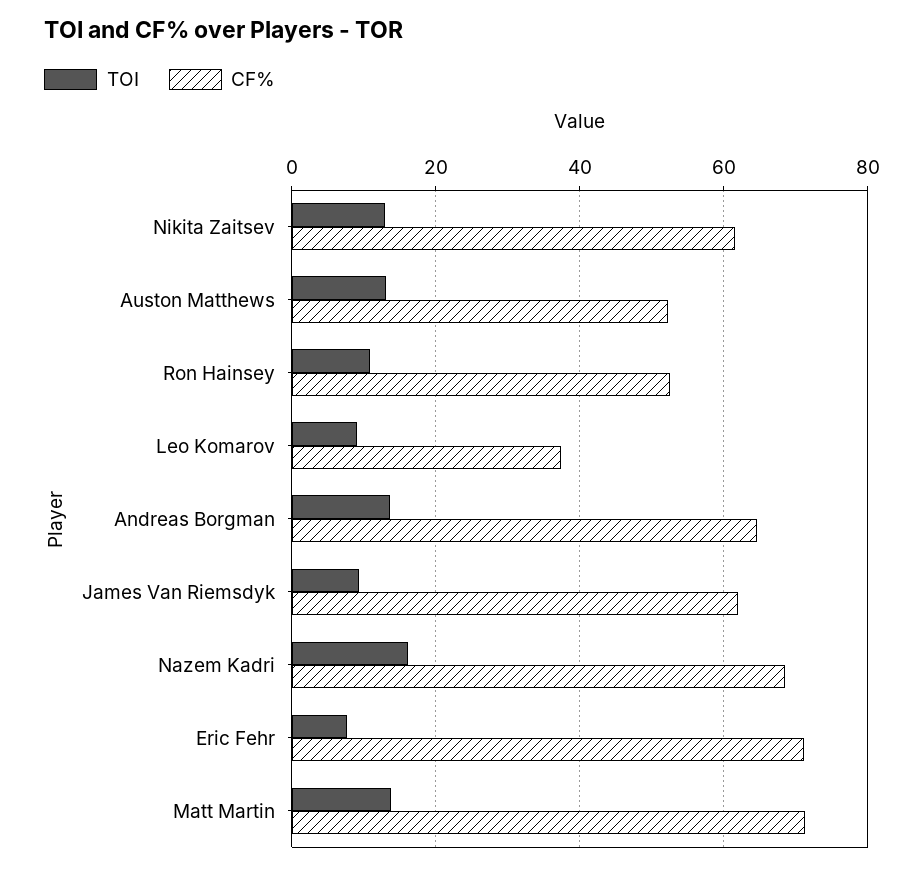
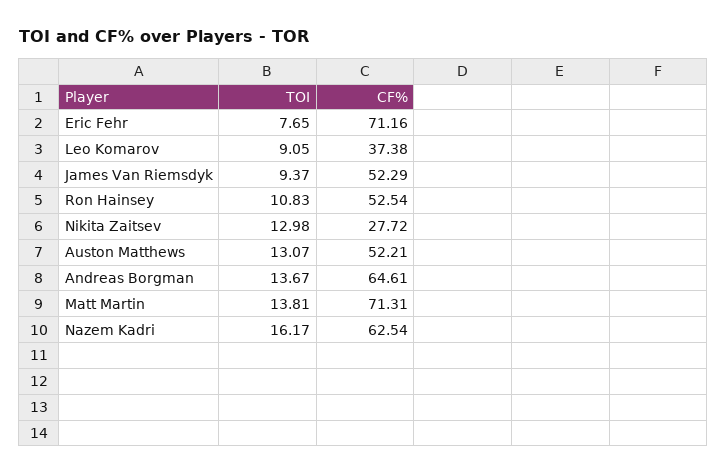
CF%, Nikita Zaitsev: 62 -> 27.72
CF%, James Van Riemsdyk: 62 -> 52.29
CF%, Nazem Kadri: 68 -> 62.54

